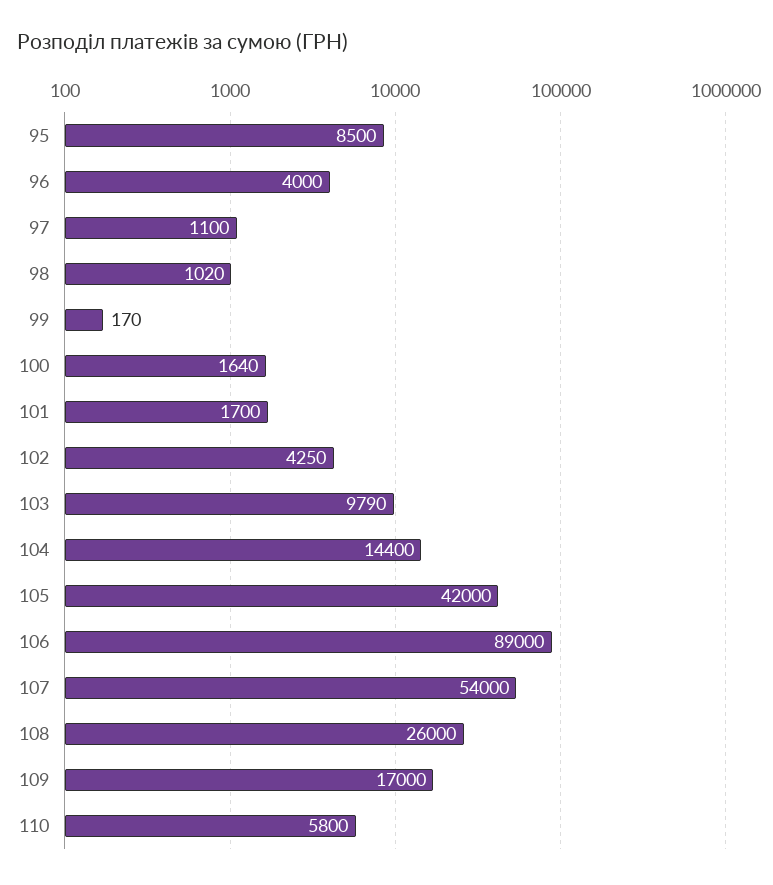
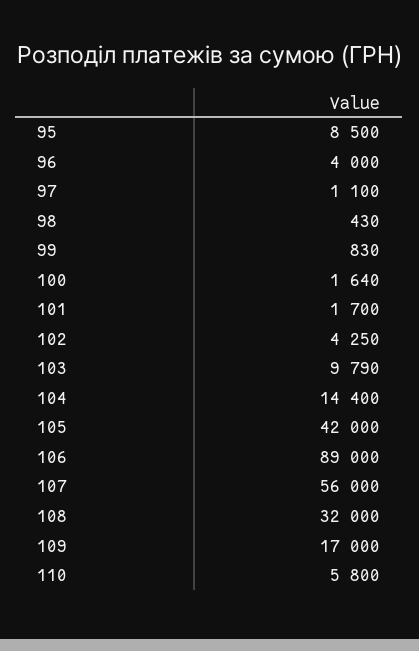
98: 1020 -> 430
99: 170 -> 830
107: 54000 -> 56000
108: 26000 -> 32000

